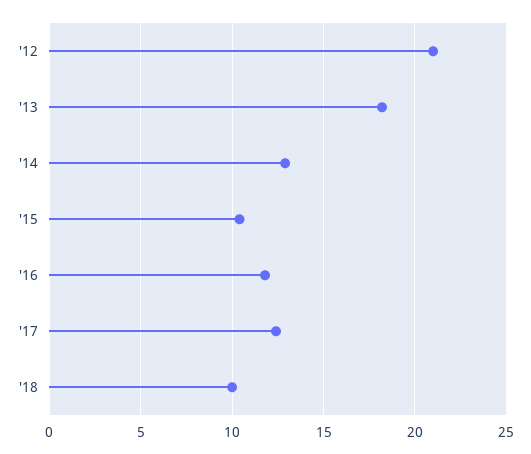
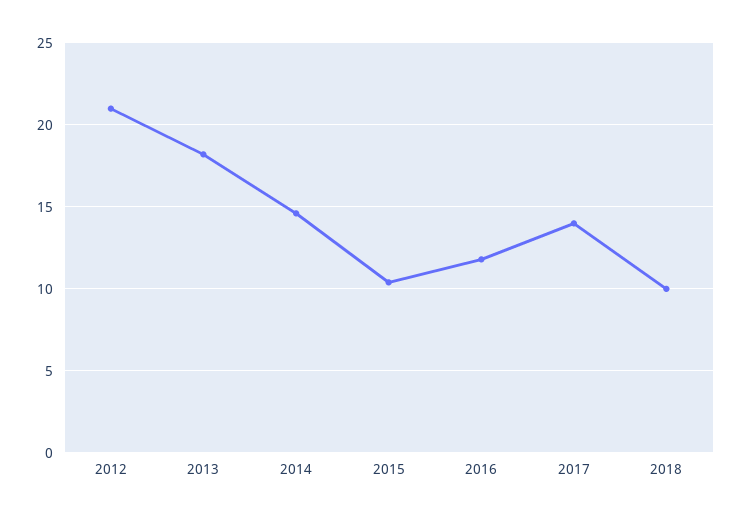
'14: 13 -> 14.5
'17: 12.5 -> 14

